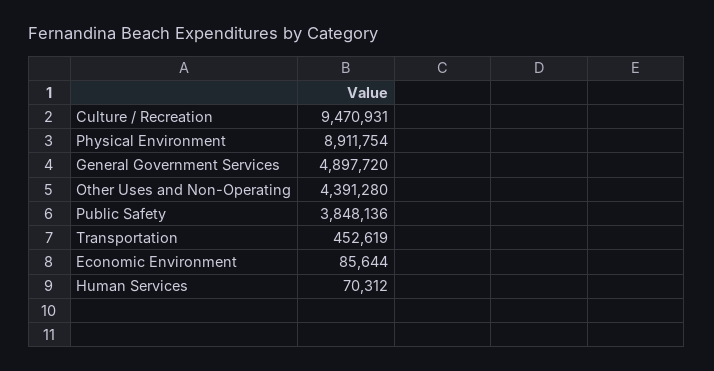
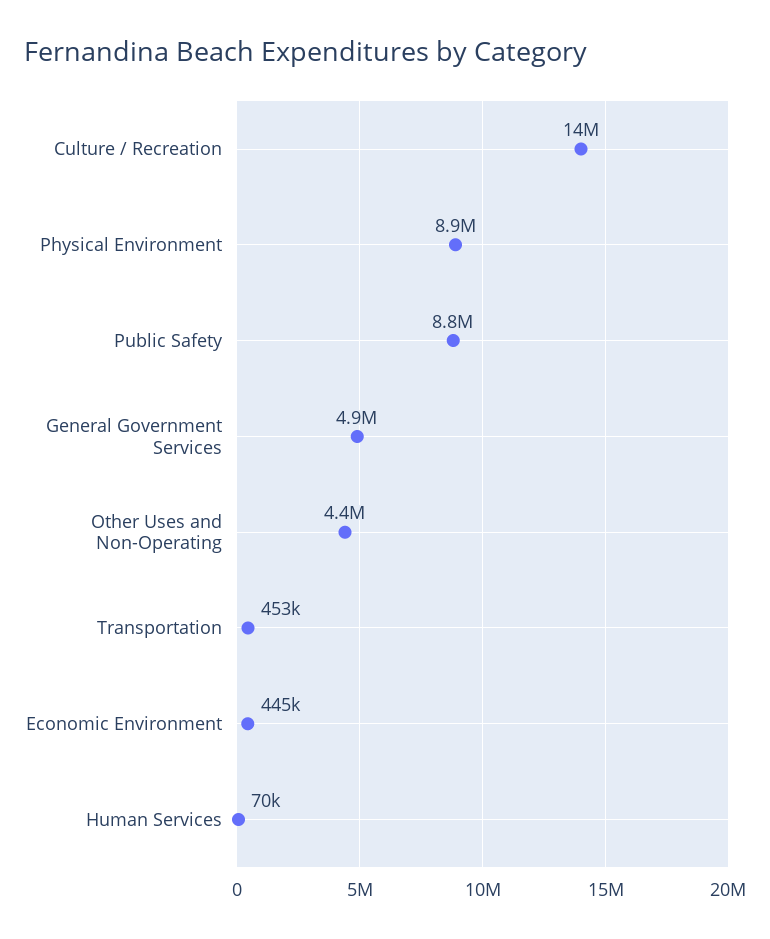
Culture / Recreation: 9470931 -> 14000000
Public Safety: 3848136 -> 8800000
Economic Environment: 85644 -> 445000

